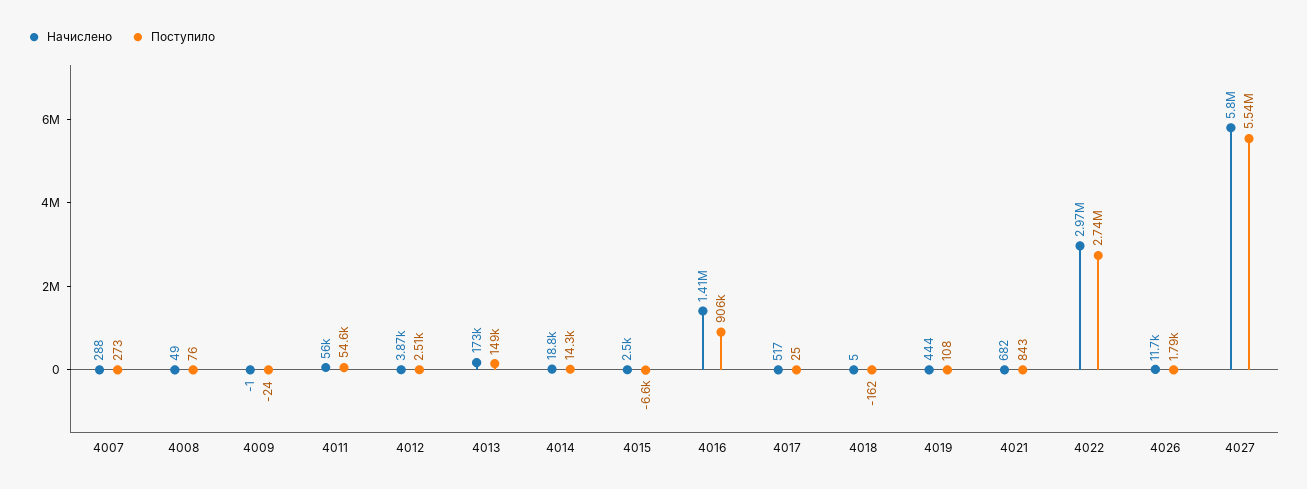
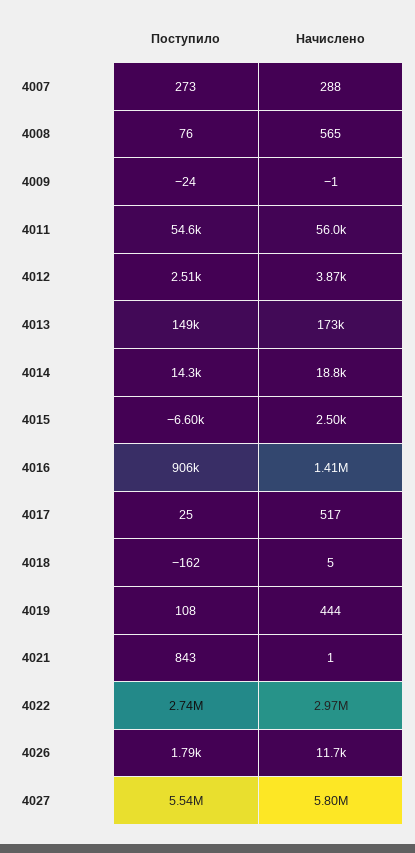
Начислено, 4008: 49 -> 565
Начислено, 4021: 682 -> 1

